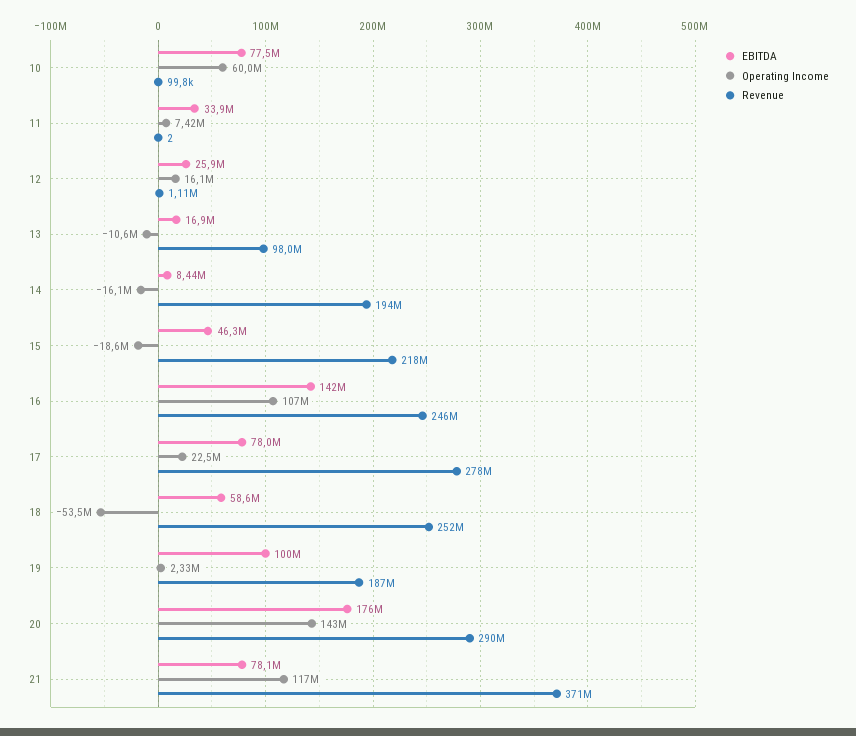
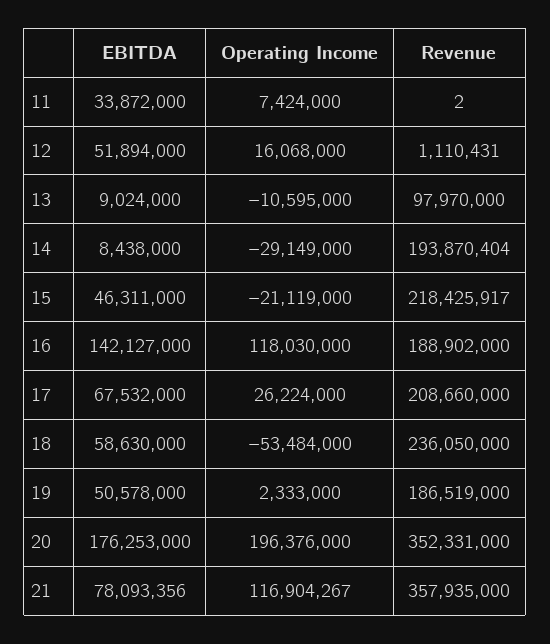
EBITDA, 10: 77500000 -> none
Operating Income, 10: 60000000 -> none
Revenue, 10: 99800 -> none
EBITDA, 12: 25900000 -> 51894000
EBITDA, 13: 16900000 -> 9024000
Operating Income, 14: -16100000 -> -29149000
Operating Income, 15: -18600000 -> -21119000
Operating Income, 16: 107000000 -> 118030000
Revenue, 16: 246000000 -> 188902000
EBITDA, 17: 78000000 -> 67532000
Operating Income, 17: 22500000 -> 26224000
Revenue, 17: 278000000 -> 208660000
Revenue, 18: 252000000 -> 236050000
EBITDA, 19: 100000000 -> 50578000
Operating Income, 20: 143000000 -> 196376000
Revenue, 20: 290000000 -> 352331000
Revenue, 21: 371000000 -> 357935000

